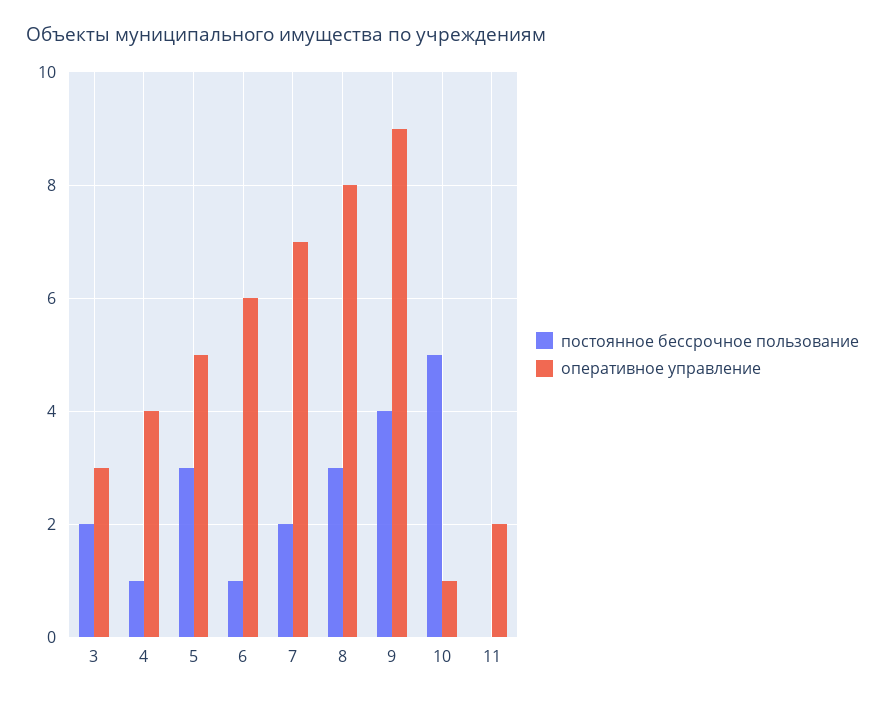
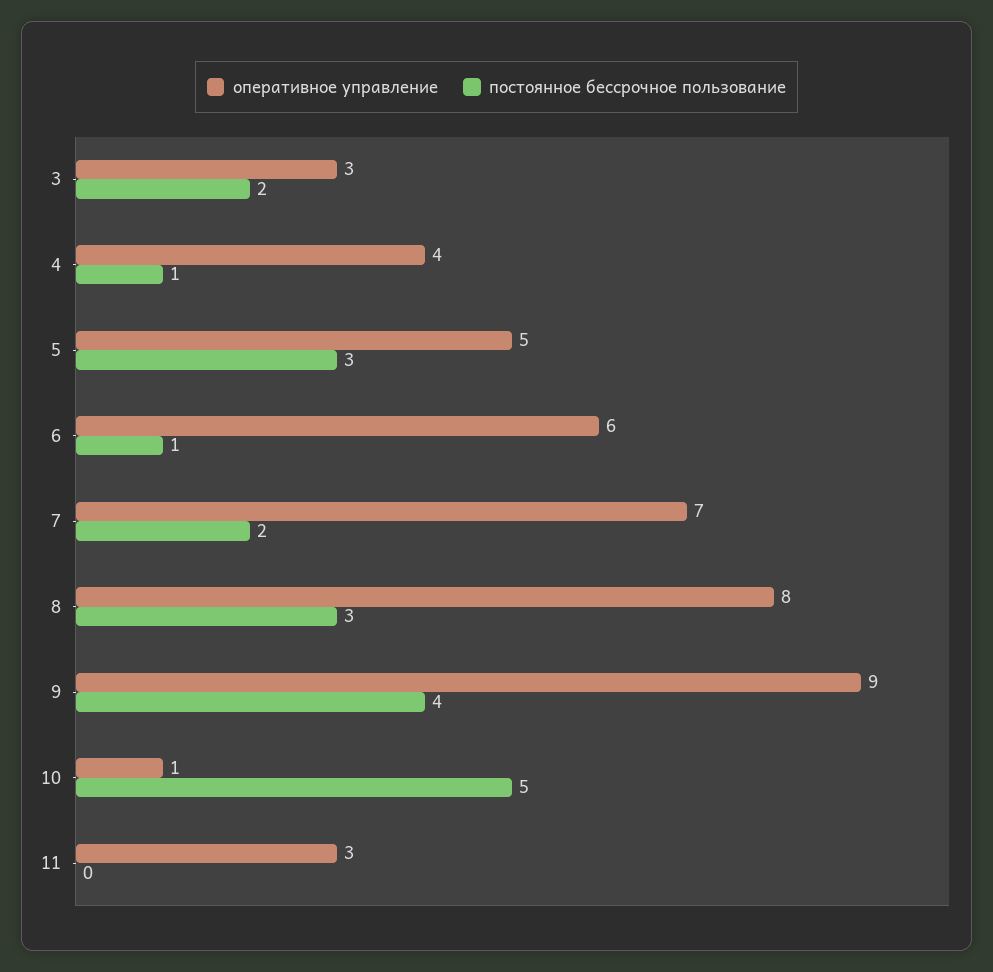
оперативное управление, 11: 2 -> 3

